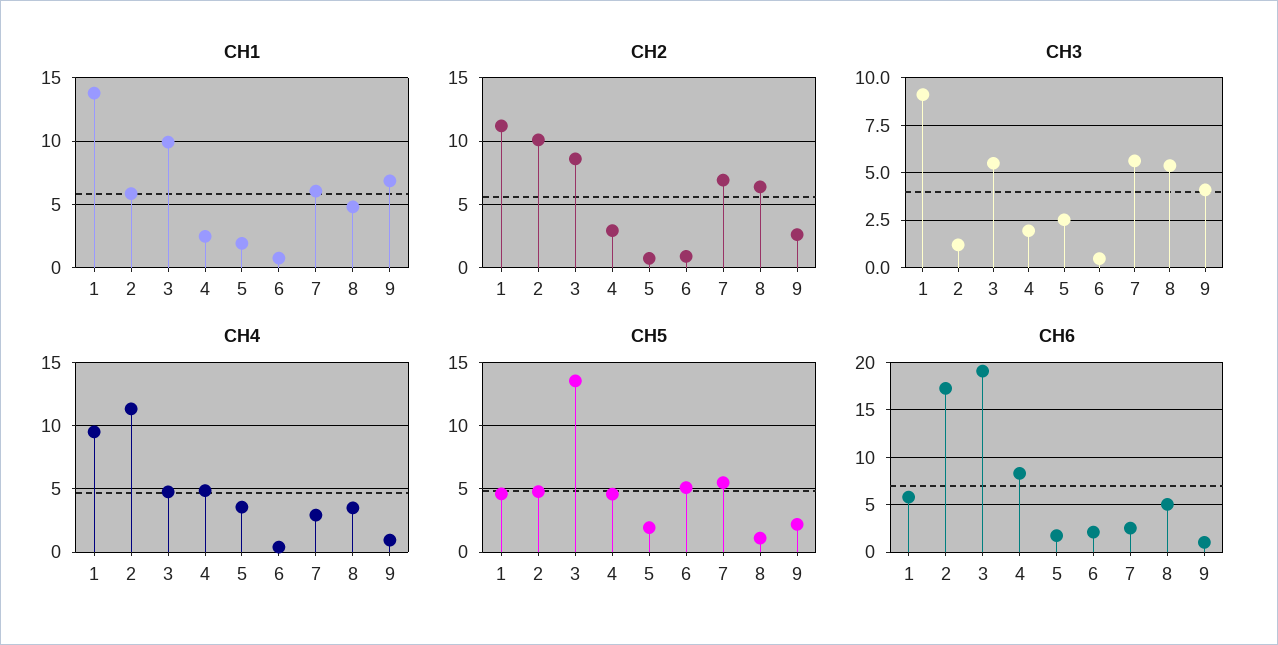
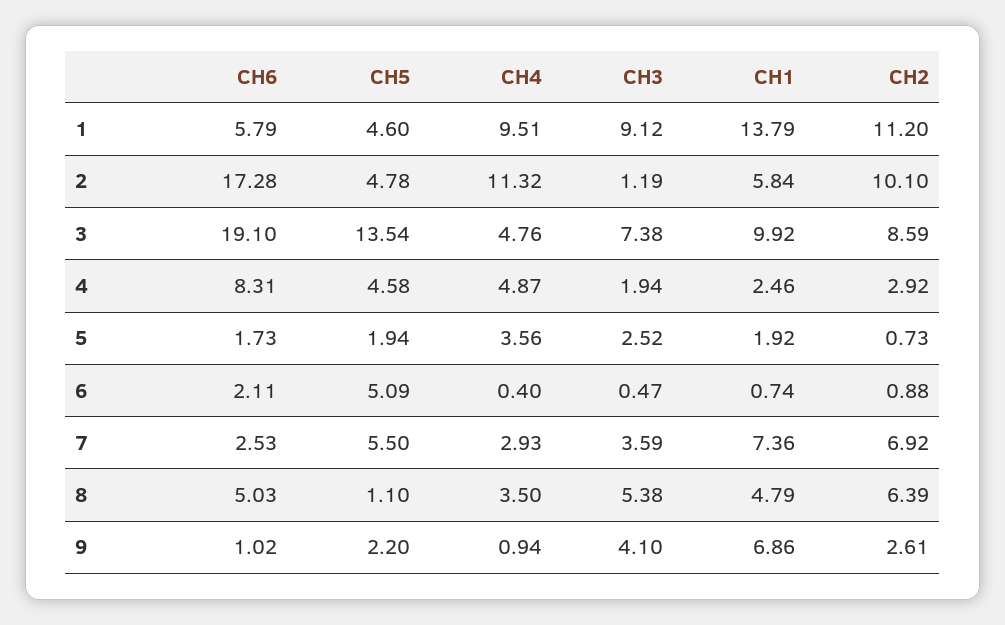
CH1, 7: 6 -> 7.36
CH3, 3: 5.5 -> 7.38
CH3, 7: 5.5 -> 3.59

